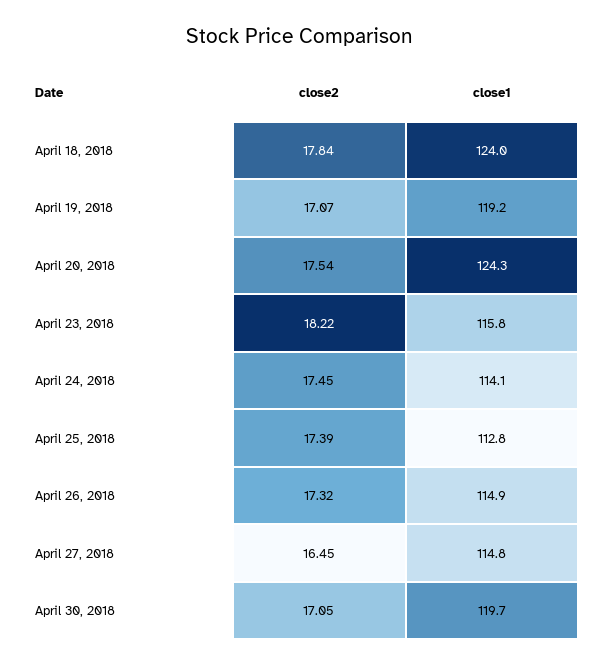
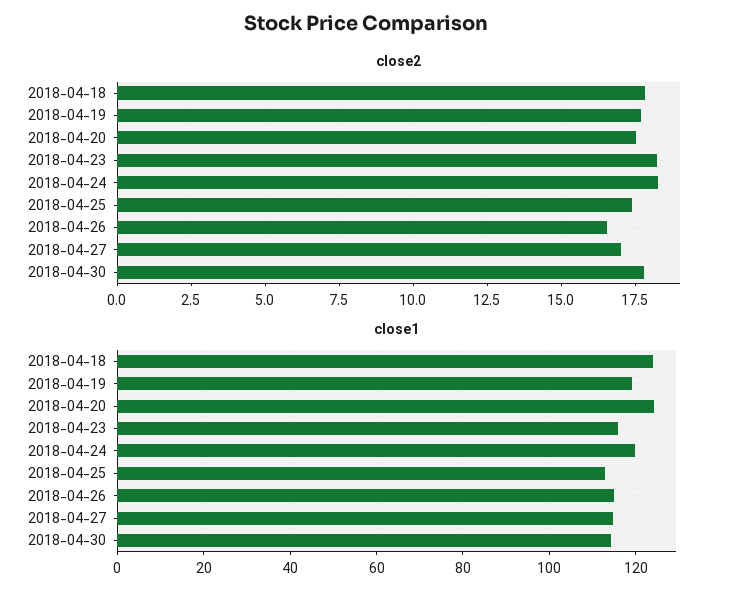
close2, April 19, 2018: 17.07 -> 17.75
close2, April 24, 2018: 17.45 -> 18.25
close1, April 24, 2018: 114.1 -> 120
close2, April 26, 2018: 17.32 -> 16.5
close2, April 27, 2018: 16.45 -> 17
close2, April 30, 2018: 17.05 -> 17.75
close1, April 30, 2018: 119.7 -> 114

